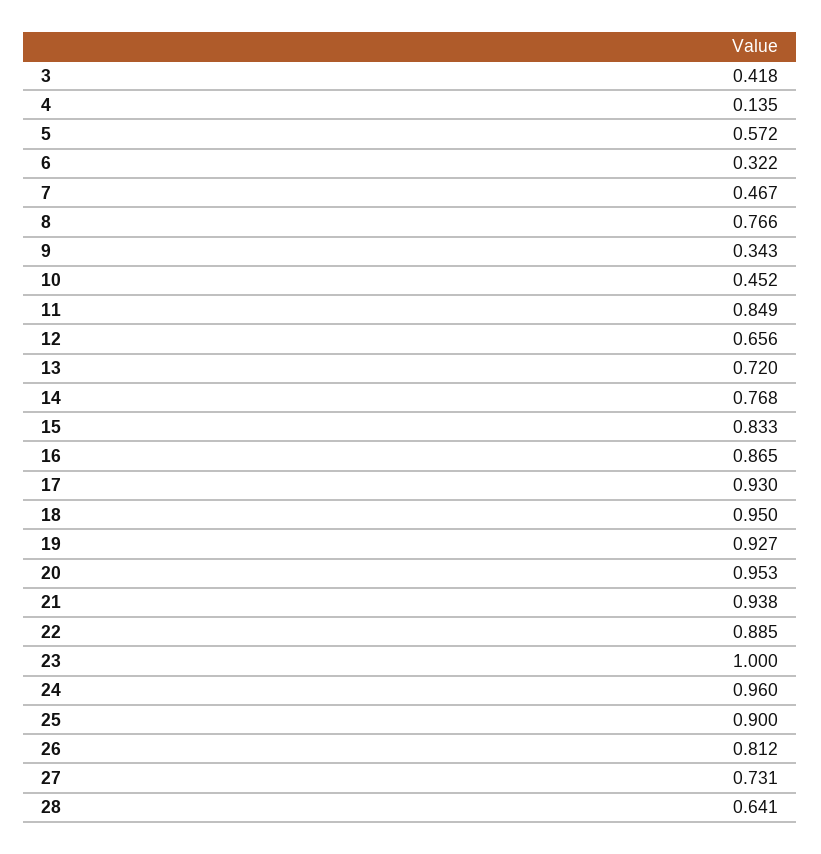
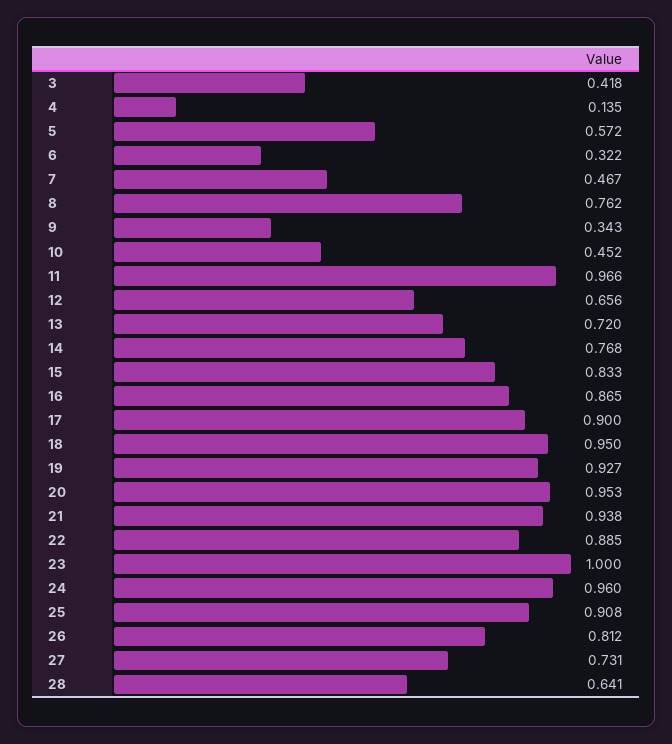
8: 0.766 -> 0.762
11: 0.849 -> 0.966
17: 0.93 -> 0.9
25: 0.9 -> 0.908

